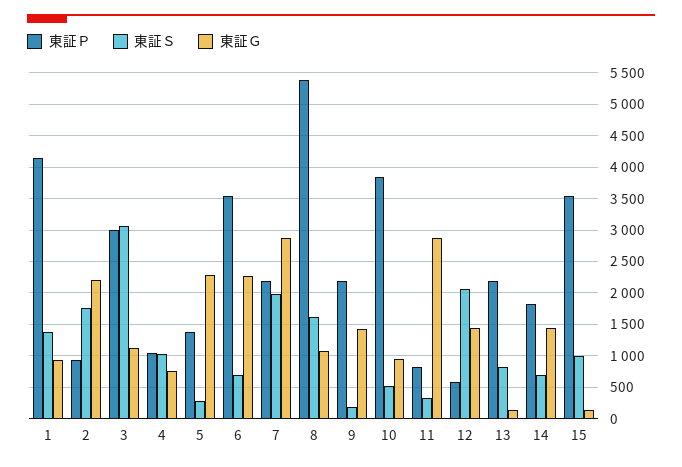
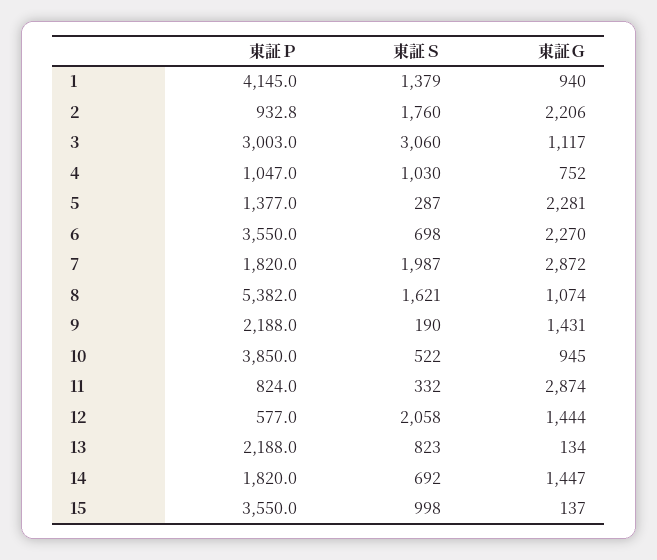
東証Ｐ, 7: 2200 -> 1820

